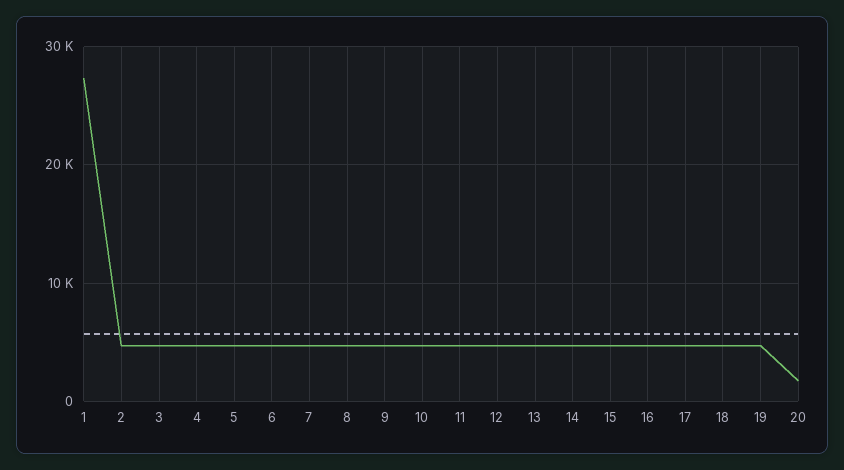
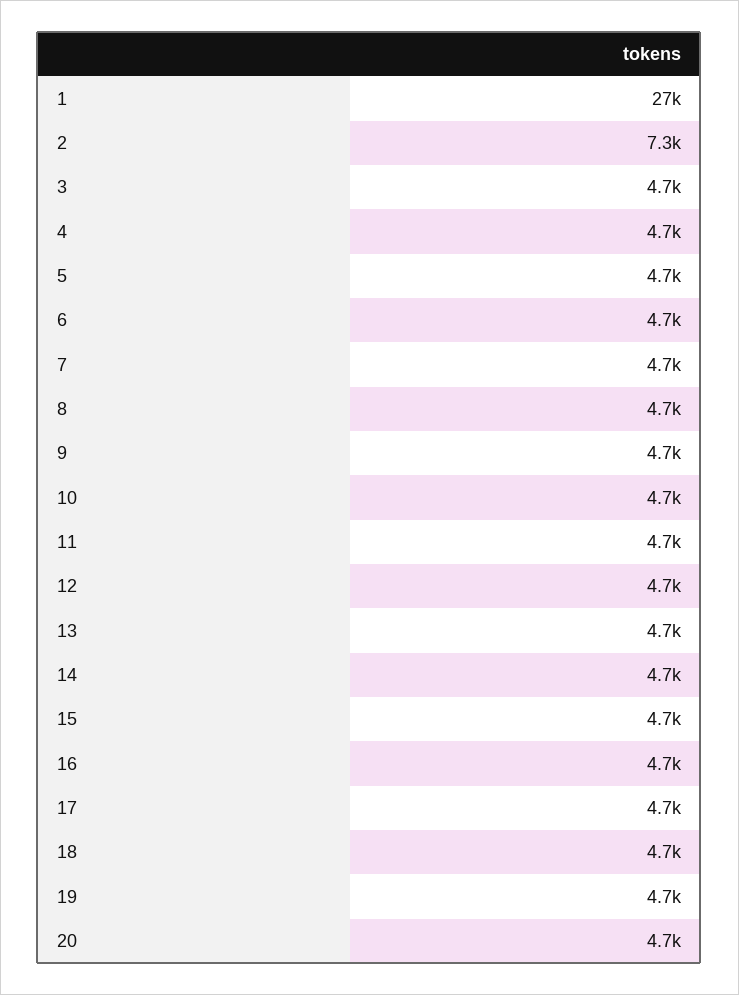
2: 5000 -> 7300
20: 2000 -> 4700

